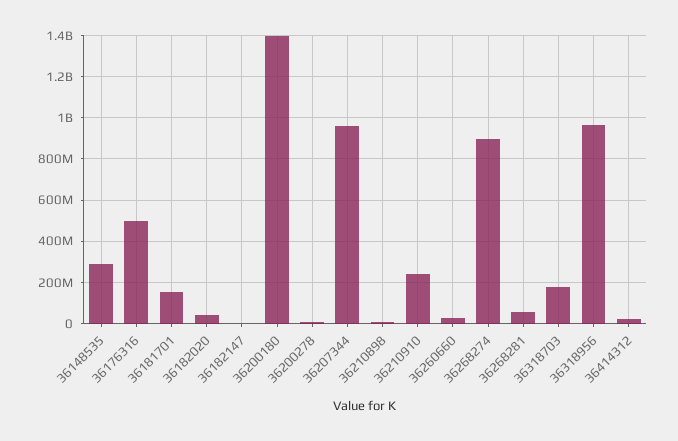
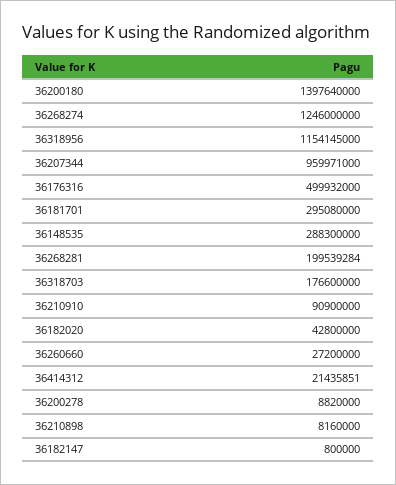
36181701: 150000000 -> 295080000
36210910: 250000000 -> 90900000
36268274: 900000000 -> 1246000000
36268281: 50000000 -> 199539284
36318956: 950000000 -> 1154145000

